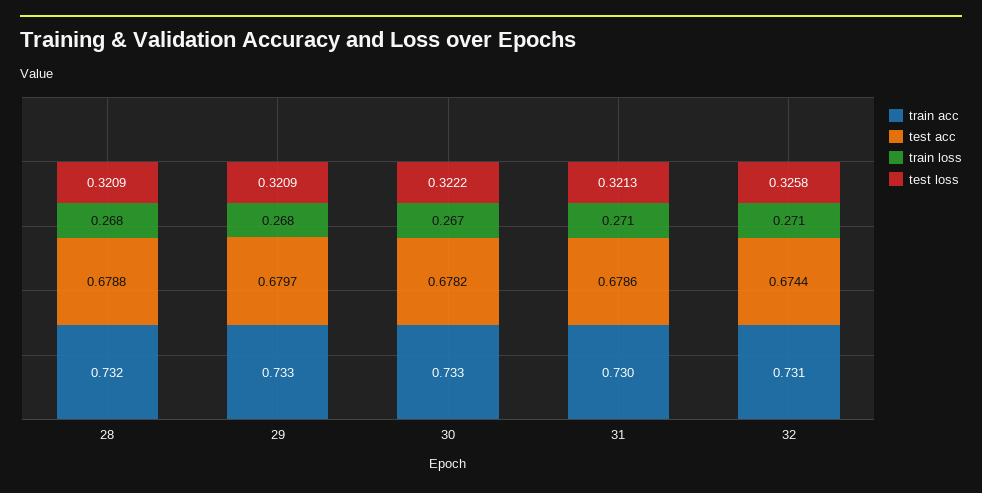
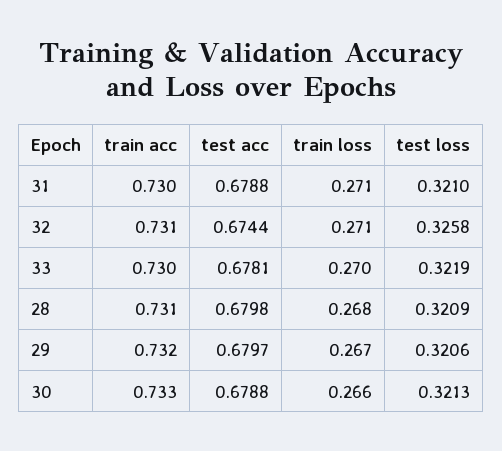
train acc, 28: 0.732 -> 0.731
test acc, 28: 0.6788 -> 0.6798
train acc, 29: 0.733 -> 0.732
train loss, 29: 0.268 -> 0.267
test loss, 29: 0.3209 -> 0.3206
test acc, 30: 0.6782 -> 0.6788
train loss, 30: 0.267 -> 0.266
test loss, 30: 0.3222 -> 0.3213
test acc, 31: 0.6786 -> 0.6788
test loss, 31: 0.3213 -> 0.321
train acc, 33: none -> 0.73
test acc, 33: none -> 0.6781
train loss, 33: none -> 0.27
test loss, 33: none -> 0.3219

